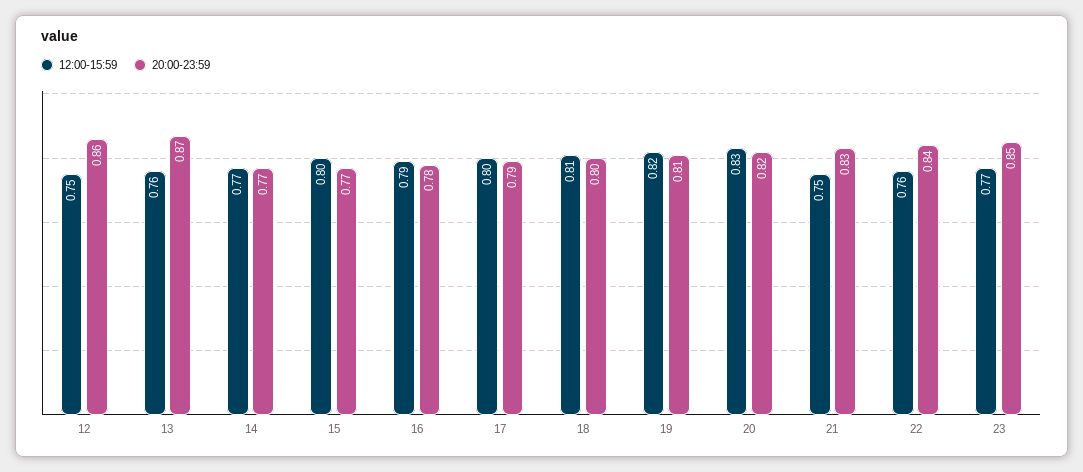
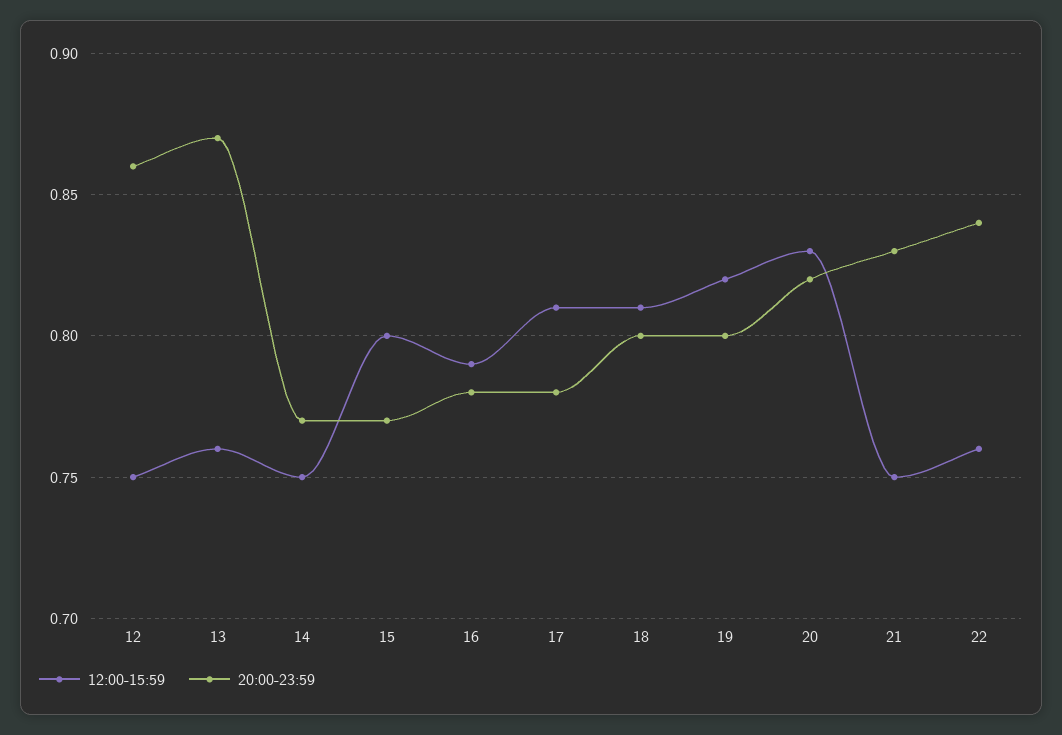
12:00-15:59, 14: 0.77 -> 0.75
12:00-15:59, 17: 0.8 -> 0.81
20:00-23:59, 17: 0.79 -> 0.78
20:00-23:59, 19: 0.81 -> 0.8
12:00-15:59, 23: 0.77 -> none
20:00-23:59, 23: 0.85 -> none

